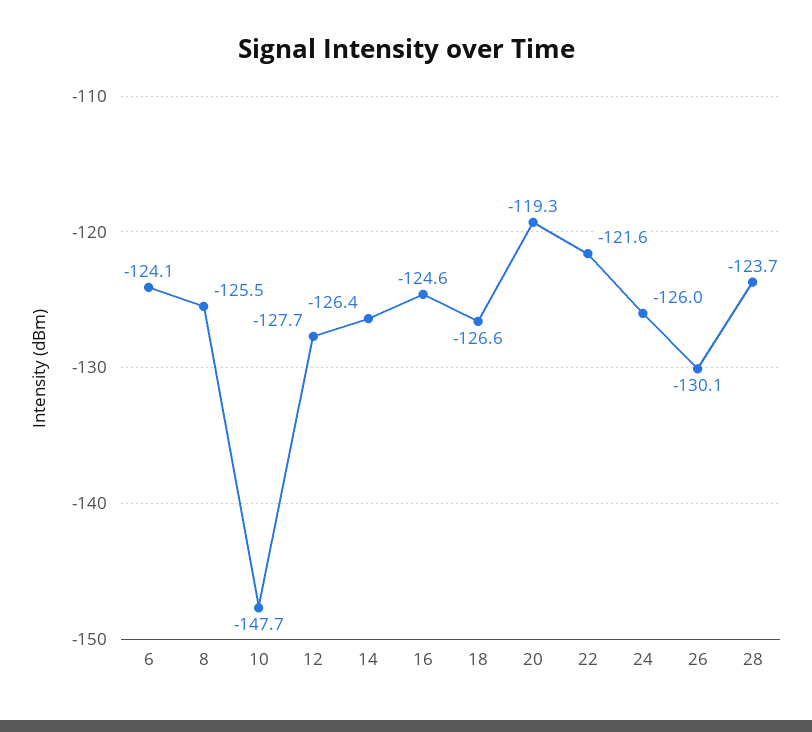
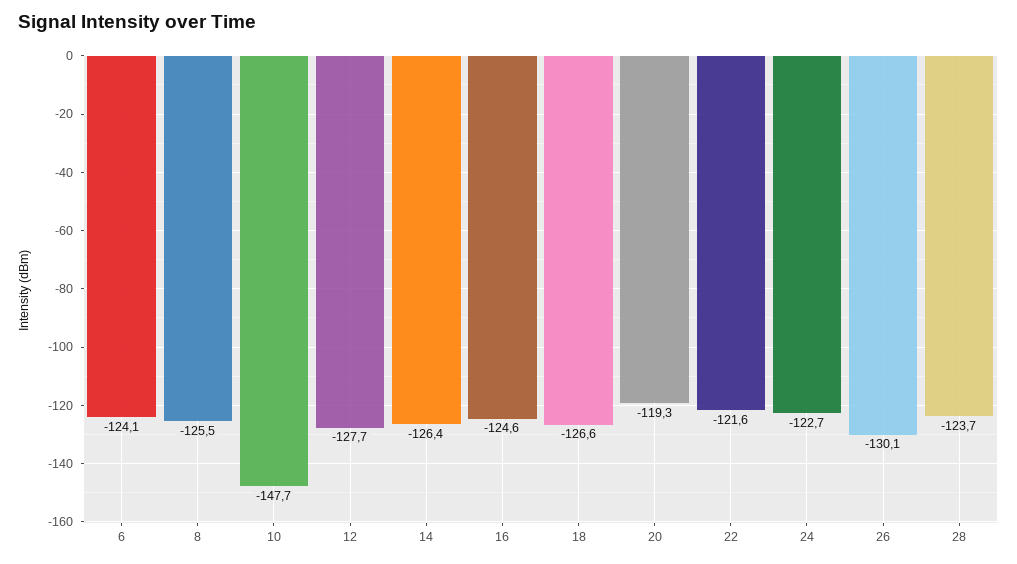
24: -126 -> -122.7

